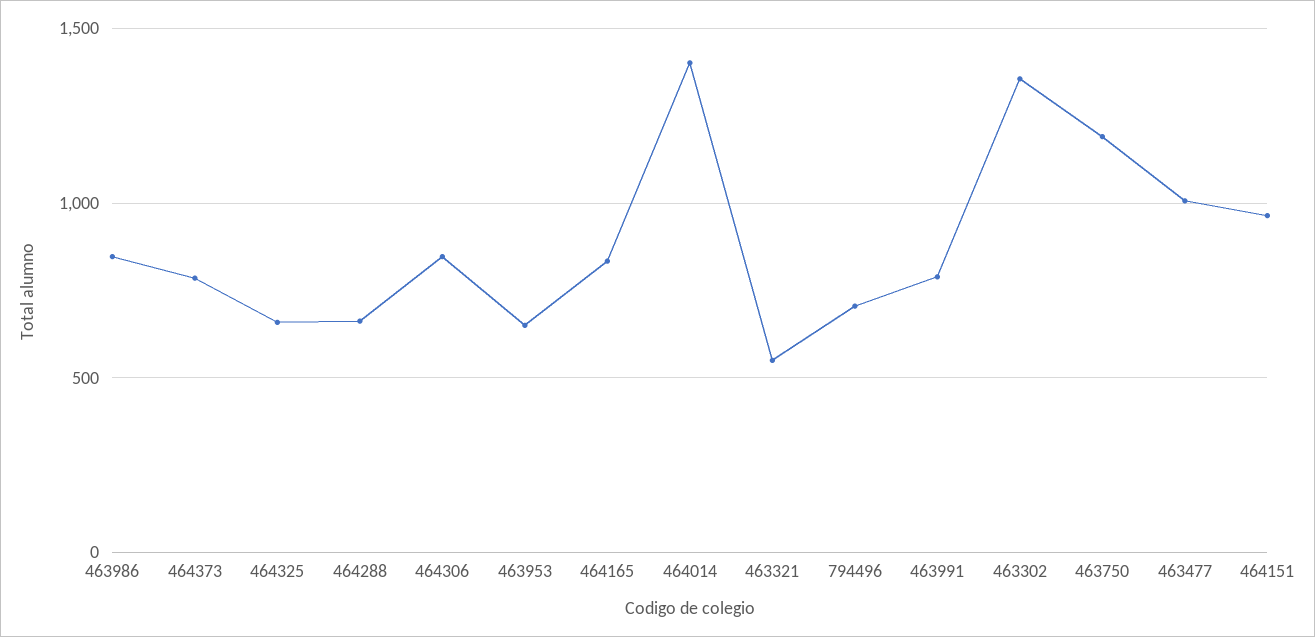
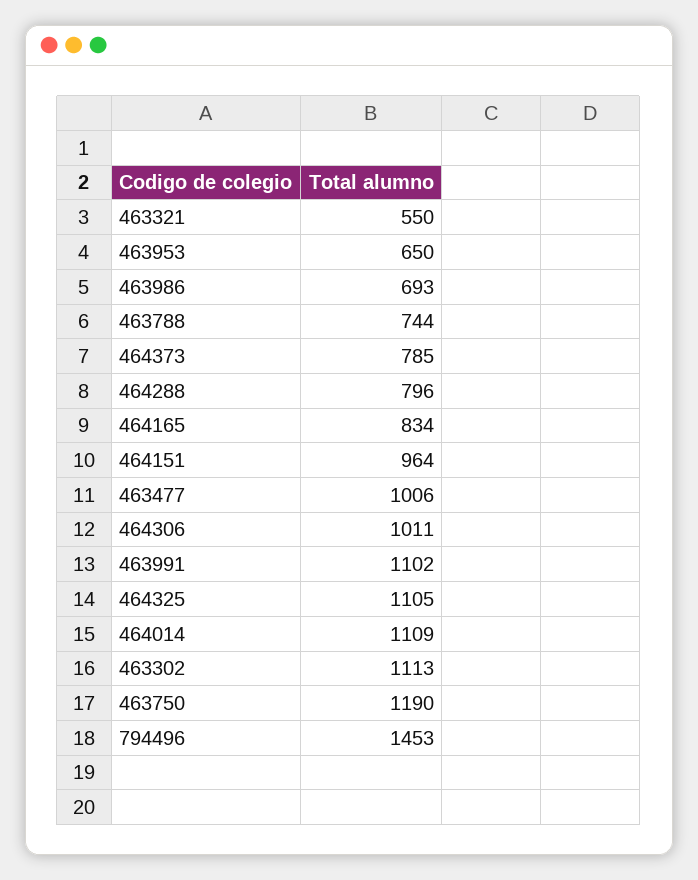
463986: 850 -> 693
464325: 650 -> 1105
464288: 650 -> 796
464306: 850 -> 1011
464014: 1400 -> 1109
794496: 700 -> 1453
463991: 800 -> 1102
463302: 1350 -> 1113
463788: none -> 744

